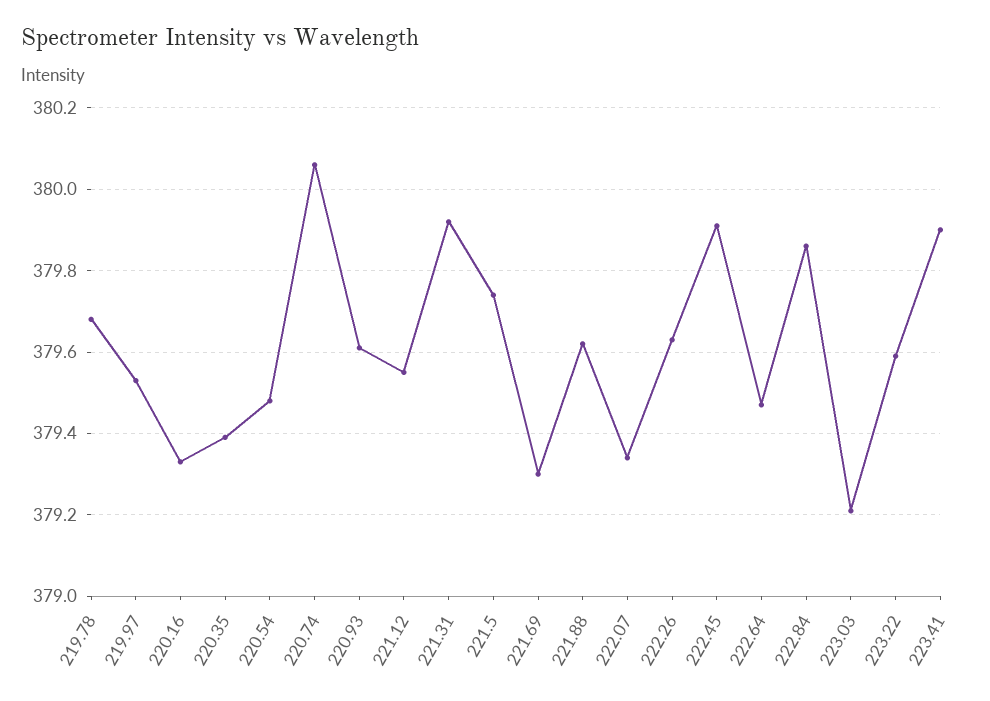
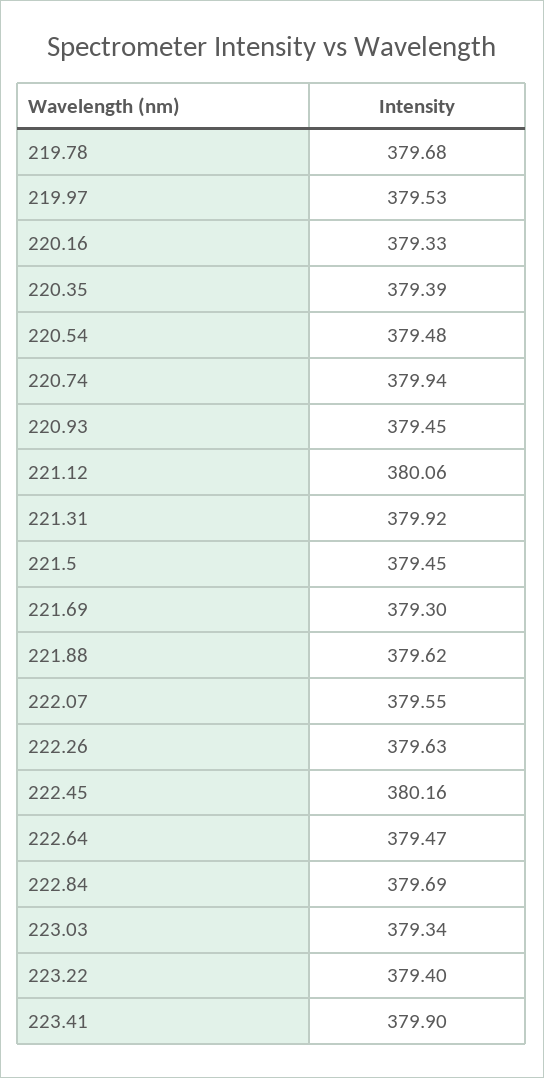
220.74: 380.05 -> 379.94
220.93: 379.6 -> 379.45
221.12: 379.55 -> 380.06
221.5: 379.75 -> 379.45
222.07: 379.35 -> 379.55
222.45: 379.9 -> 380.16
222.84: 379.85 -> 379.69
223.03: 379.2 -> 379.34
223.22: 379.6 -> 379.4

